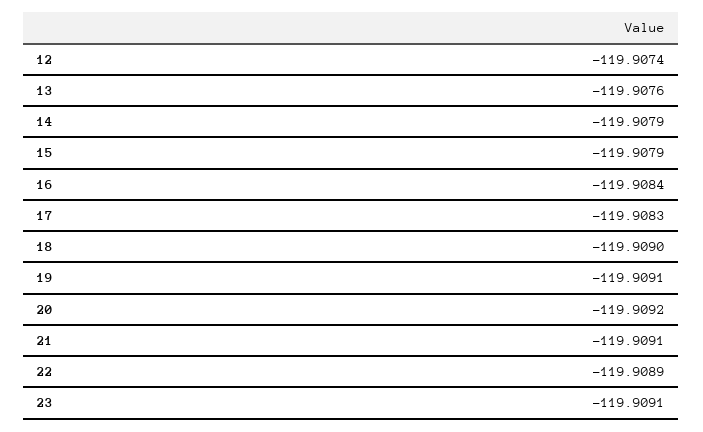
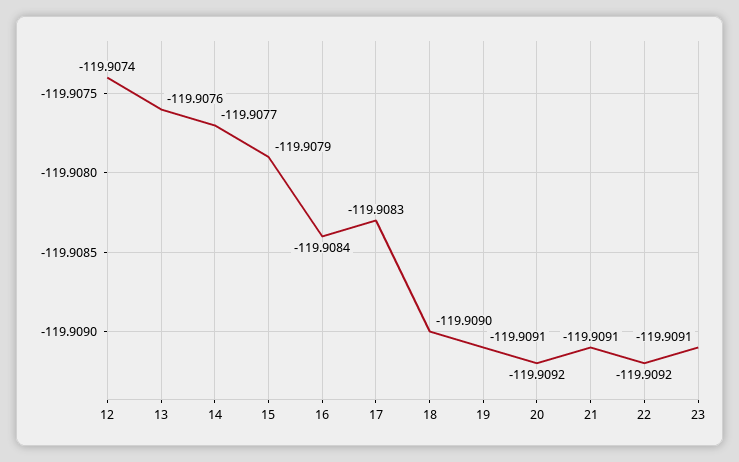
14: -119.9079 -> -119.9077
22: -119.9089 -> -119.9092

